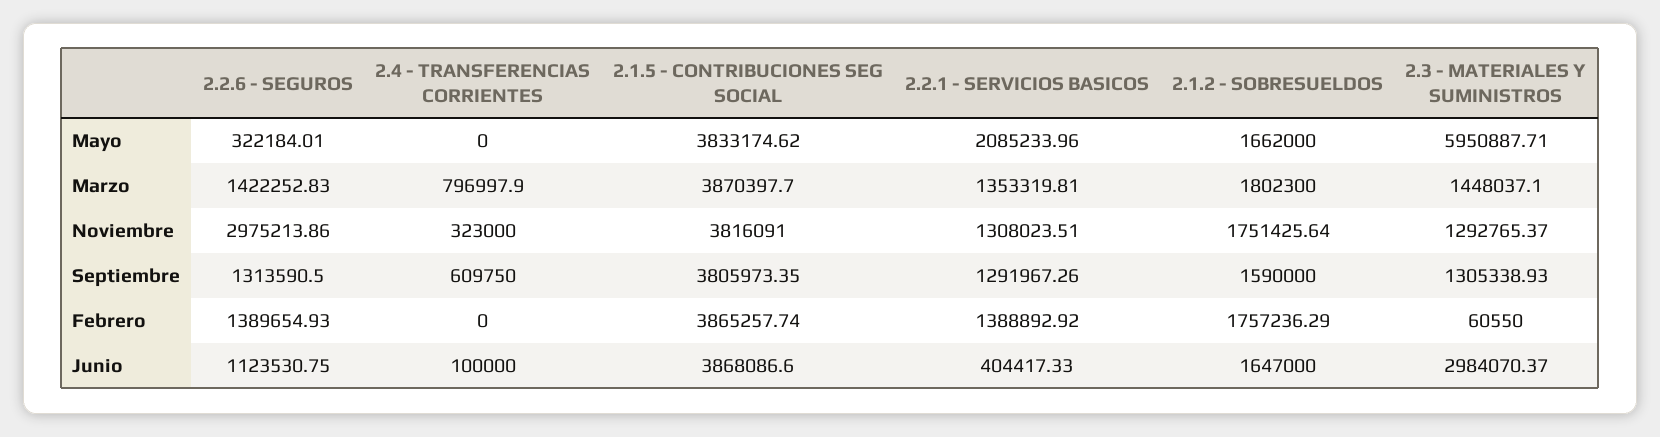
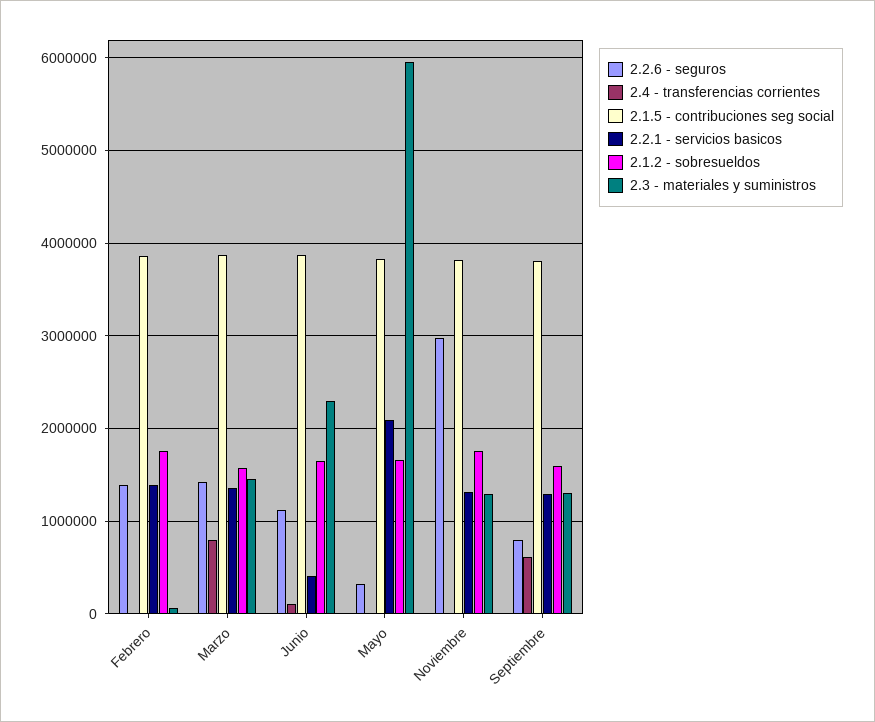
2.1.2 - SOBRESUELDOS, Marzo: 1802300 -> 1600000
2.4 - TRANSFERENCIAS CORRIENTES, Noviembre: 323000 -> 0
2.2.6 - SEGUROS, Septiembre: 1313590.5 -> 800000
2.3 - MATERIALES Y SUMINISTROS, Junio: 2984070.37 -> 2300000

